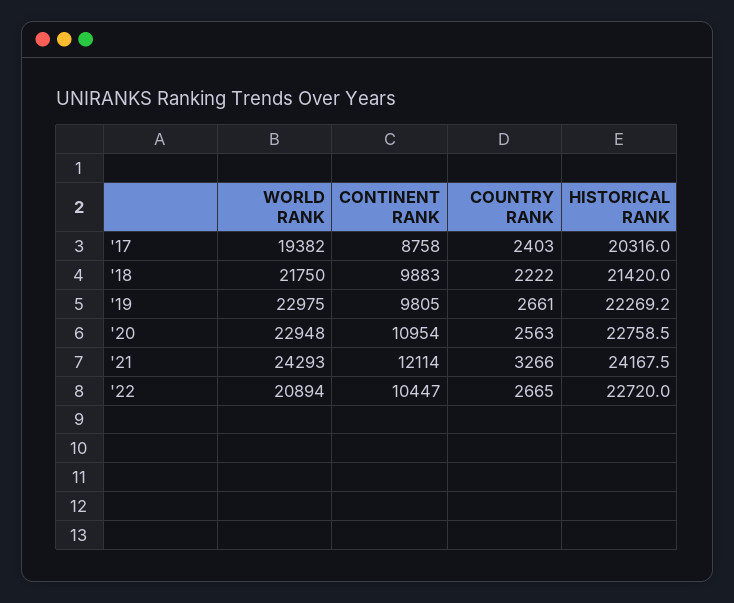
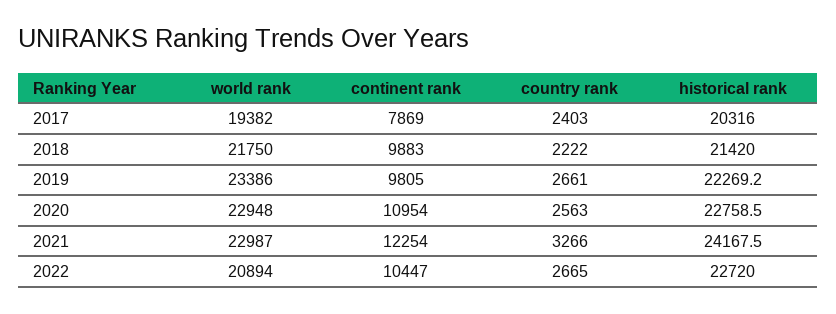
CONTINENT RANK, '17: 8758 -> 7869
WORLD RANK, '19: 22975 -> 23386
WORLD RANK, '21: 24293 -> 22987
CONTINENT RANK, '21: 12114 -> 12254

